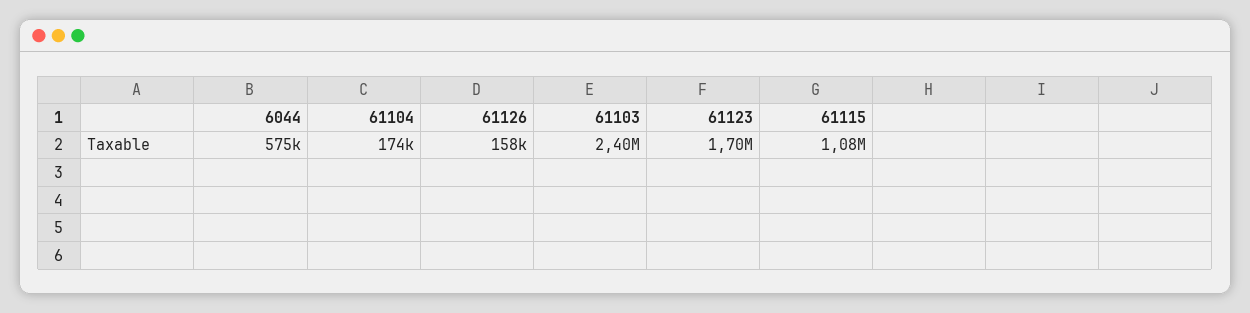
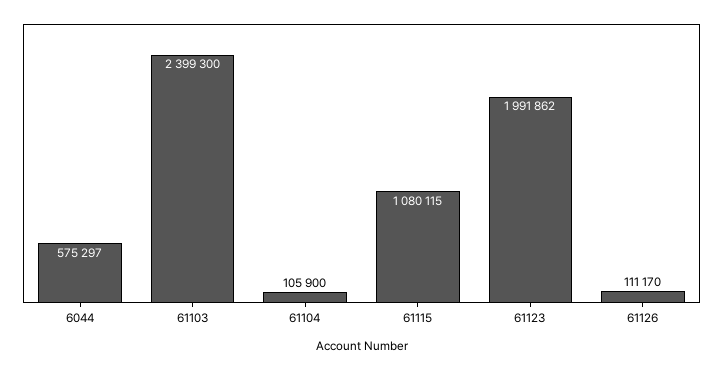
61104: 174000 -> 105900
61126: 158000 -> 111170
61123: 1700000 -> 1991862

